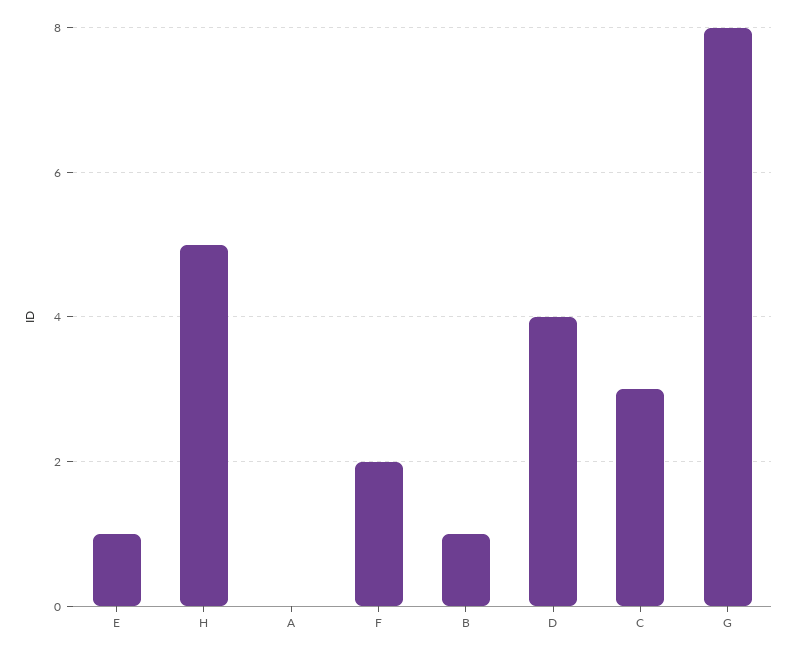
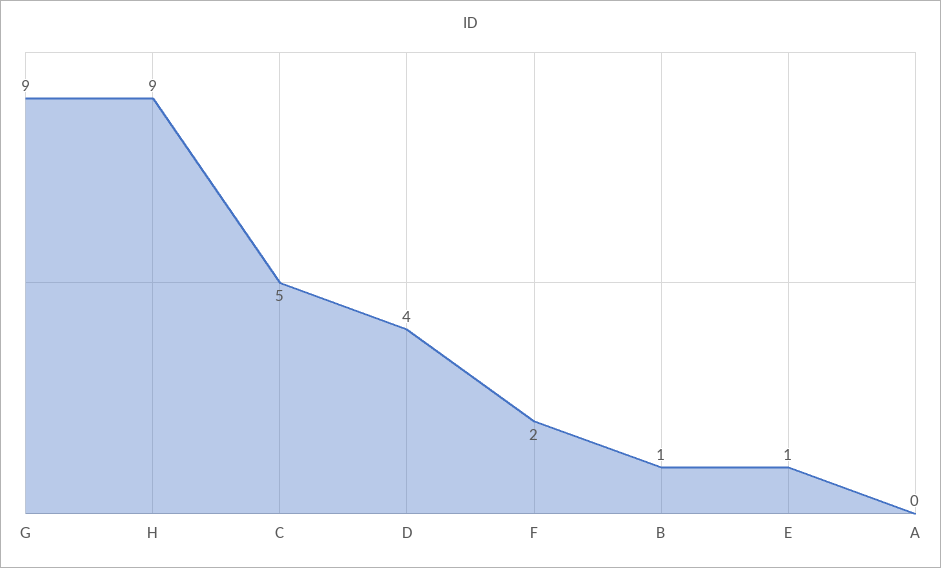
H: 5 -> 9
C: 3 -> 5
G: 8 -> 9

